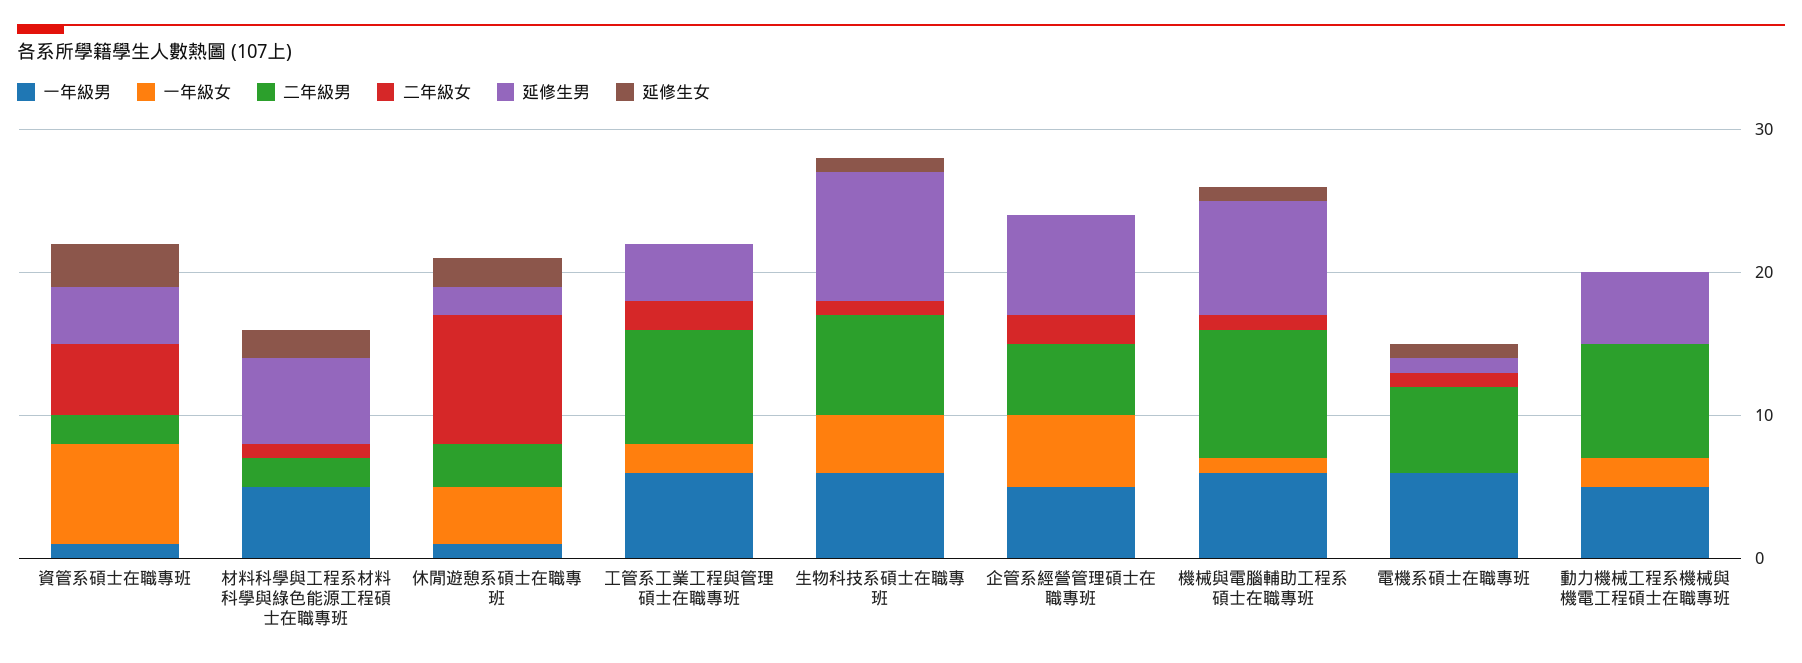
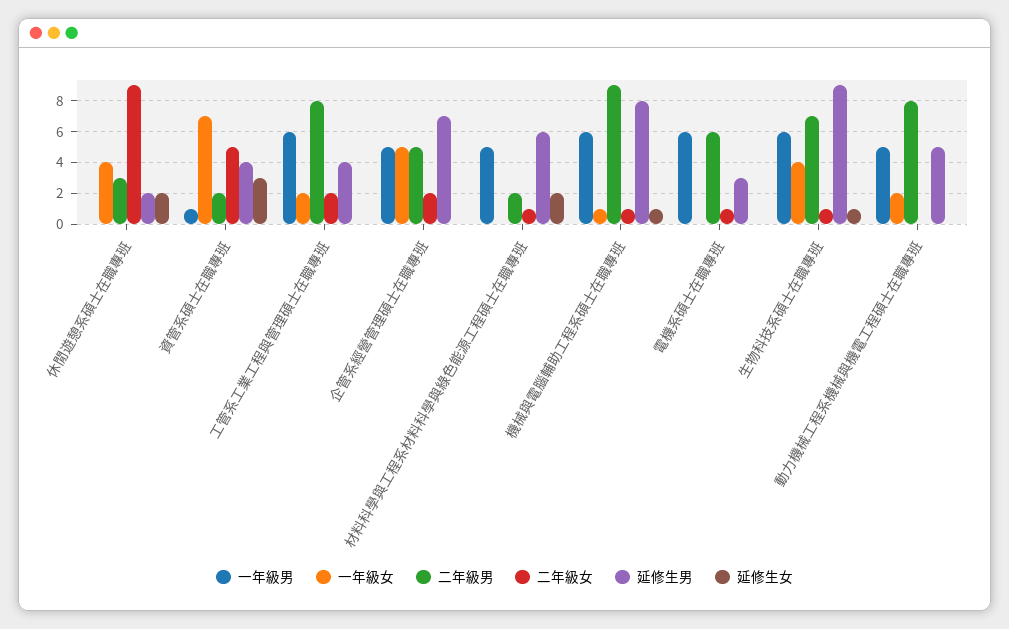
一年級男, 休閒遊憩系碩士在職專班: 1 -> 0
延修生男, 電機系碩士在職專班: 1 -> 3
延修生女, 電機系碩士在職專班: 1 -> 0

